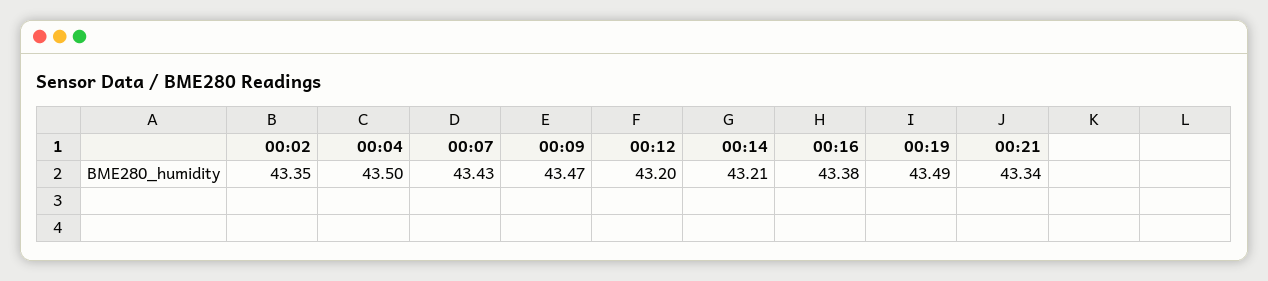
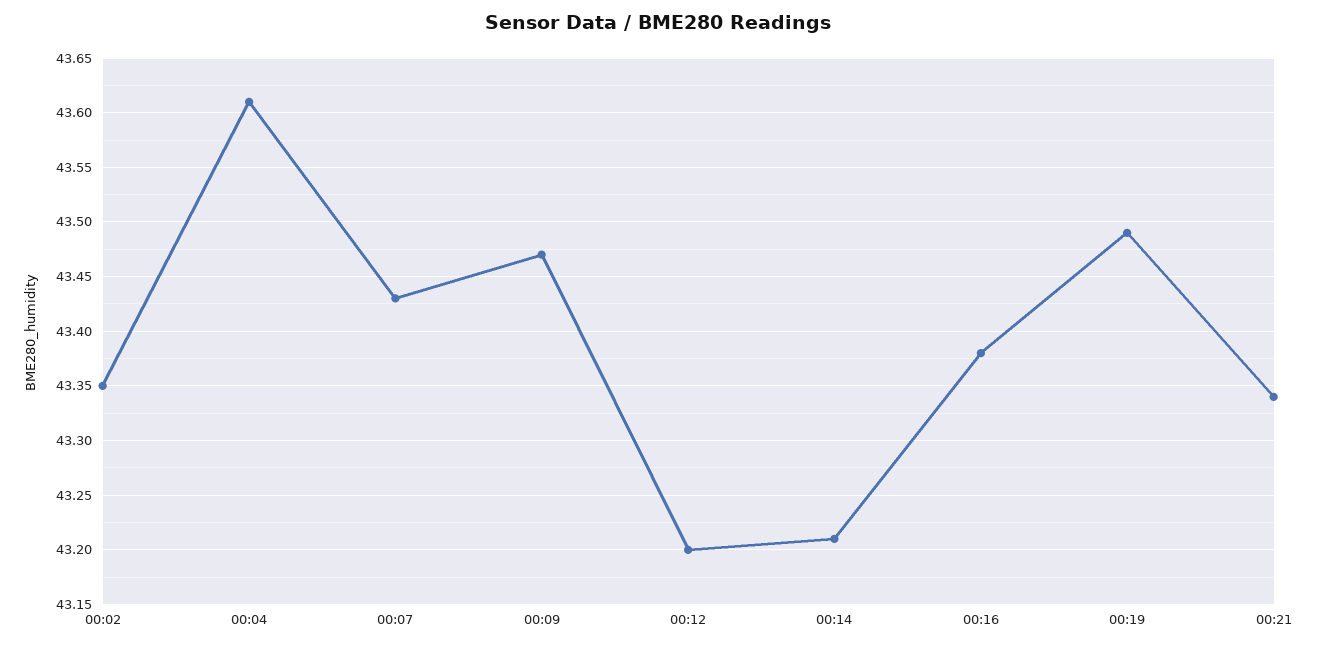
00:04: 43.5 -> 43.61

